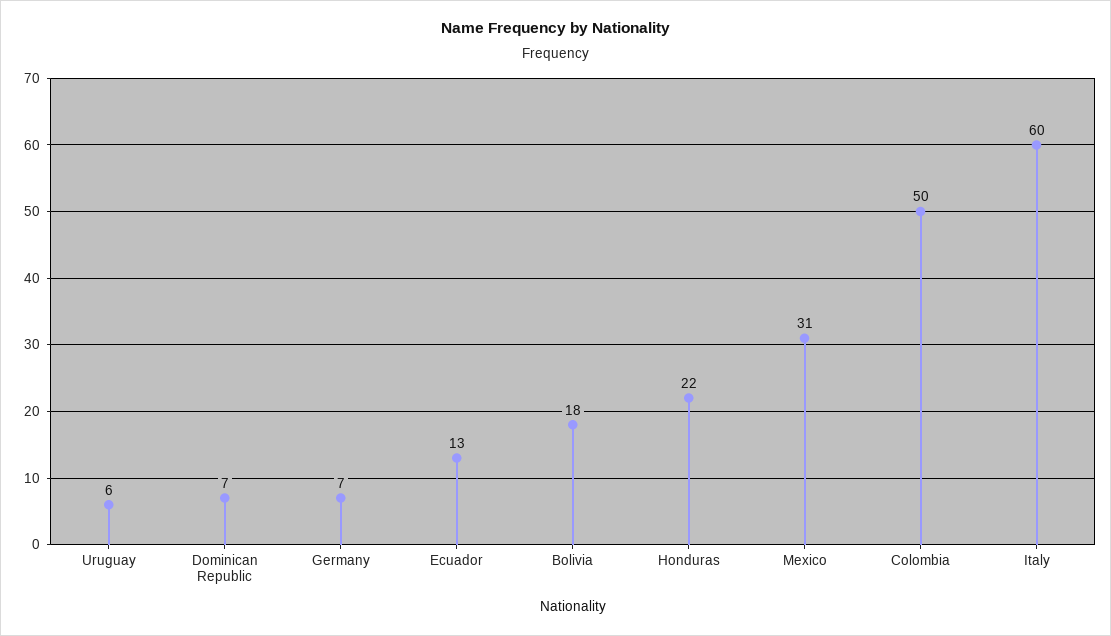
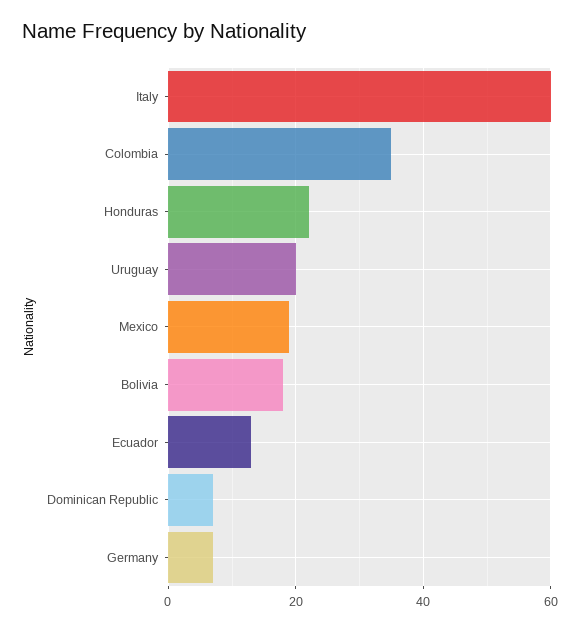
Uruguay: 6 -> 20
Mexico: 31 -> 20
Colombia: 50 -> 35

